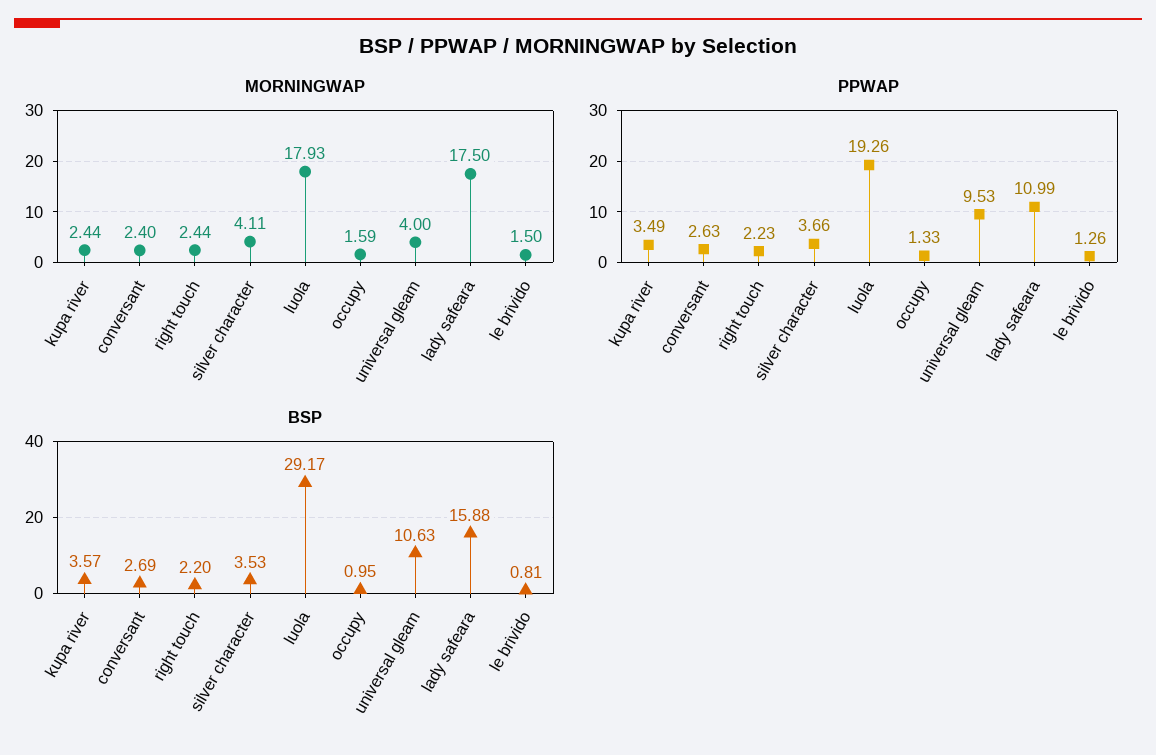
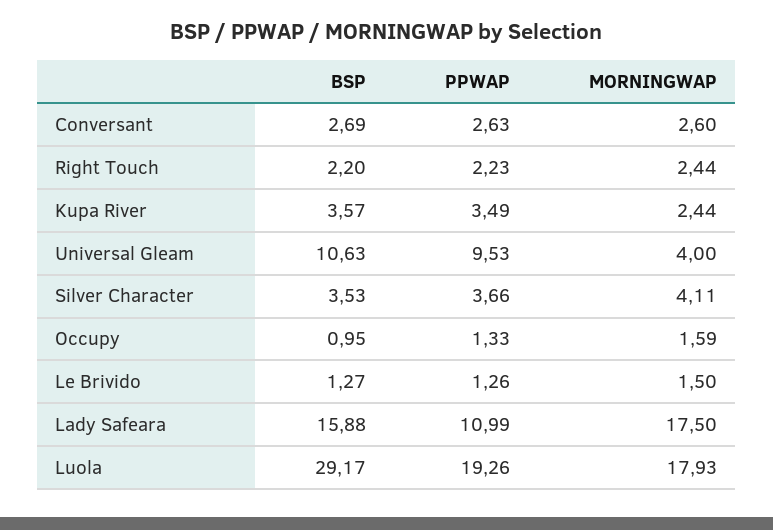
MORNINGWAP, conversant: 2.4 -> 2.6
BSP, le brivido: 0.81 -> 1.27

